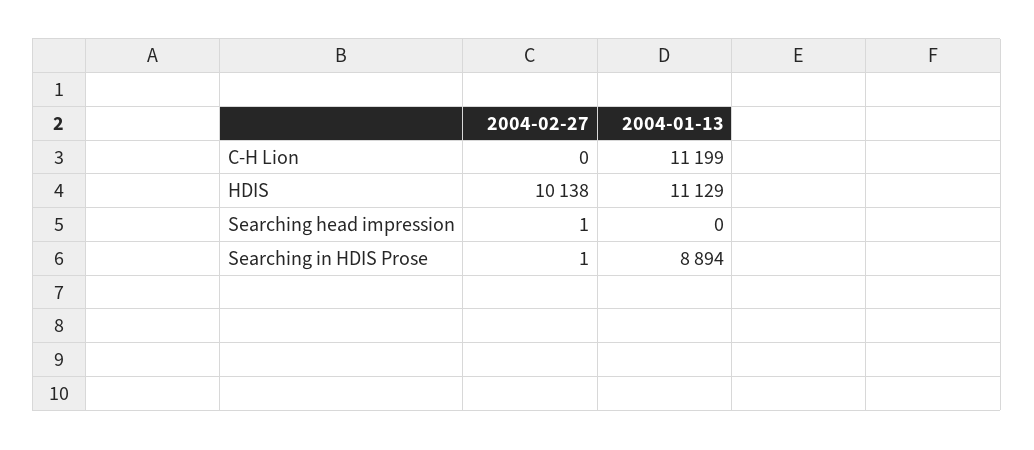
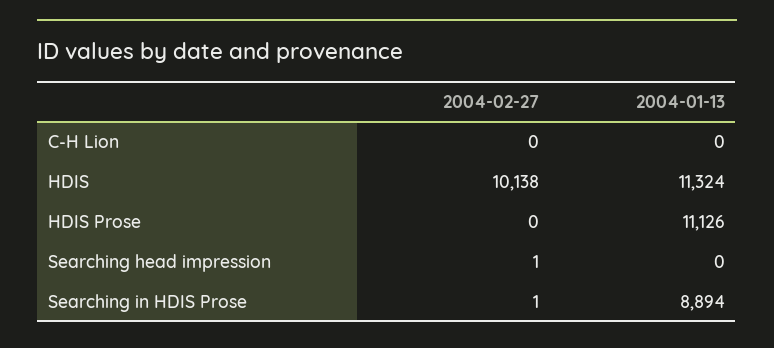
2004-01-13, C-H Lion: 11199 -> 0
2004-01-13, HDIS: 11129 -> 11324
2004-02-27, HDIS Prose: none -> 0
2004-01-13, HDIS Prose: none -> 11126

